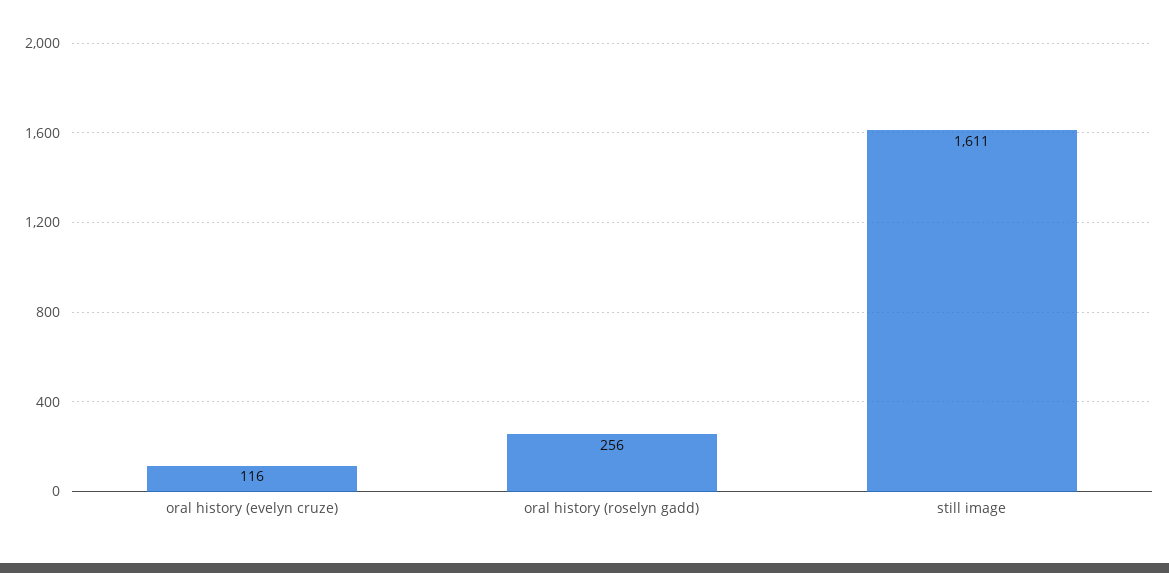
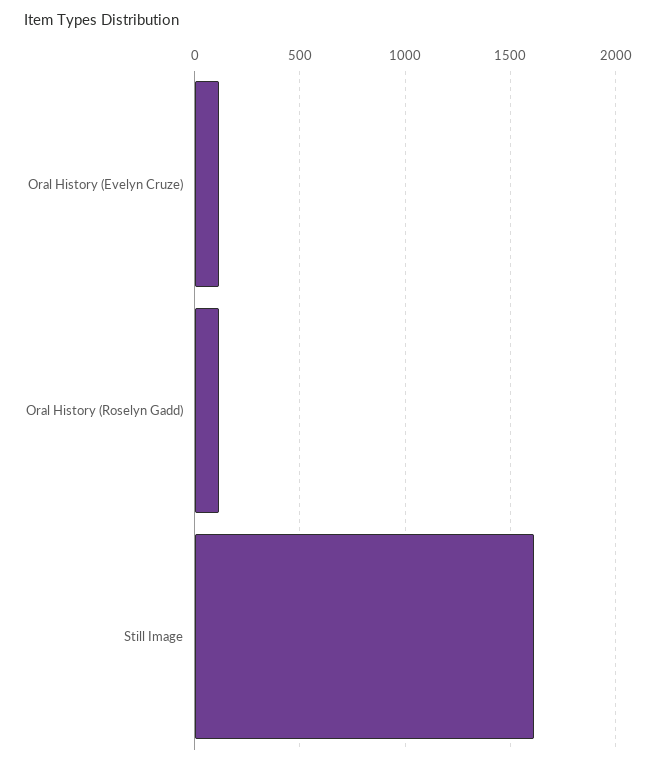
oral history (roselyn gadd): 256 -> 100

